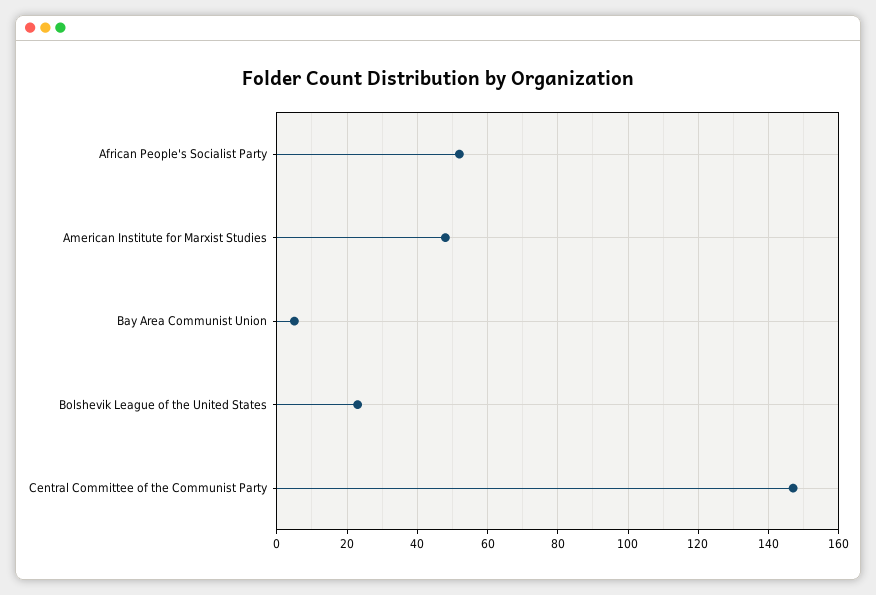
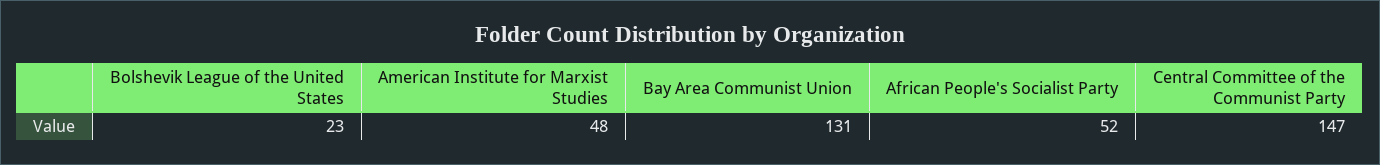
Bay Area Communist Union: 5 -> 131

